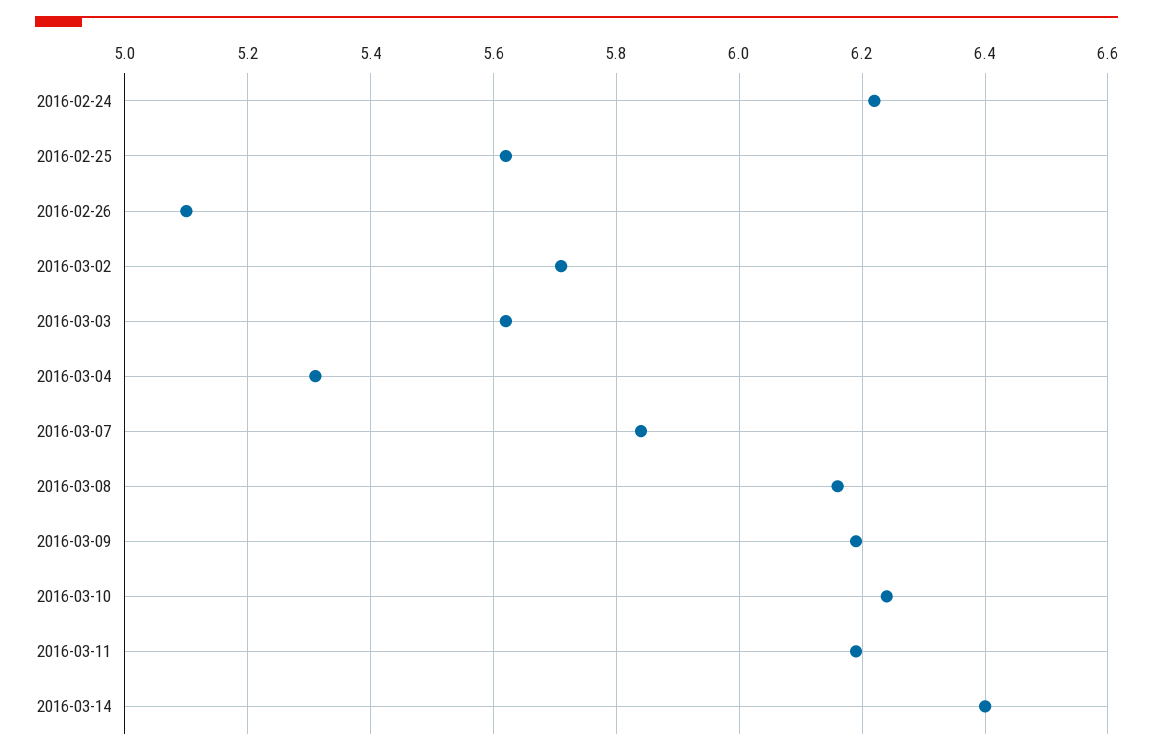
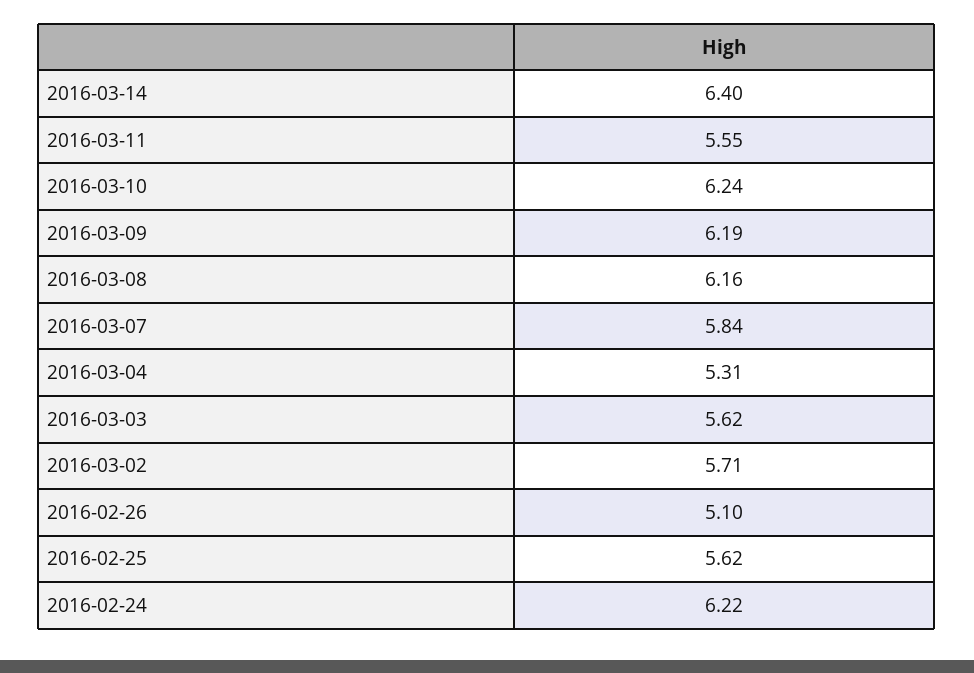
2016-03-11: 6.2 -> 5.55

